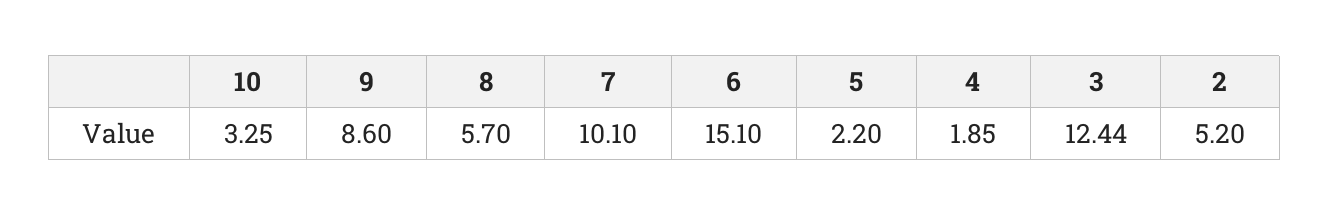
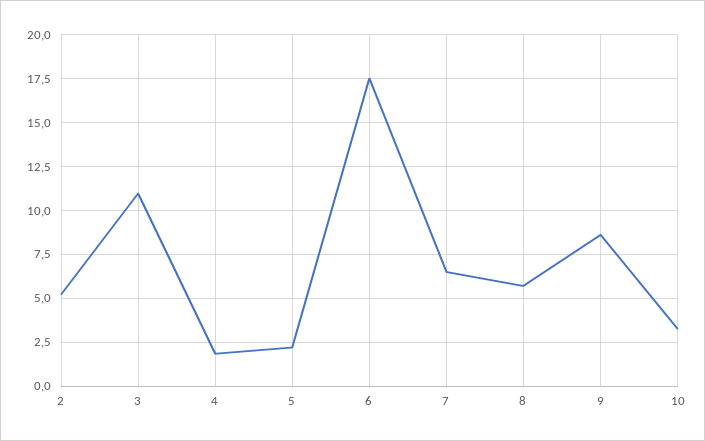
7: 10.1 -> 6.5
6: 15.1 -> 17.5
3: 12.44 -> 11

